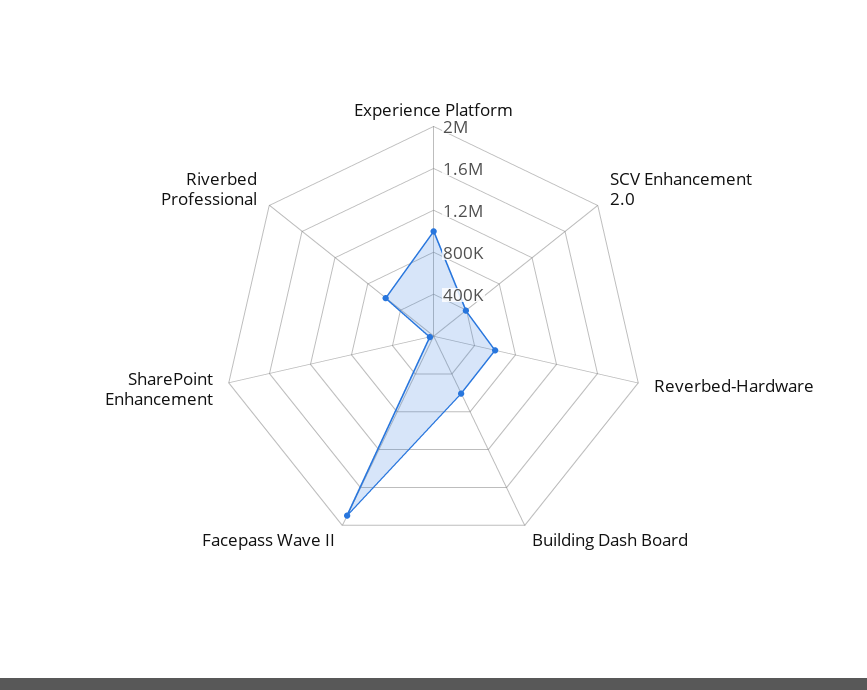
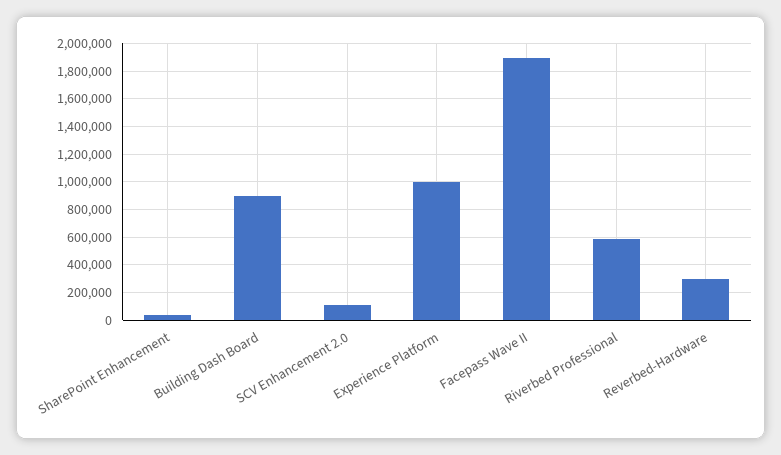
SCV Enhancement 2.0: 400000 -> 100000
Reverbed-Hardware: 600000 -> 300000
Building Dash Board: 600000 -> 900000

